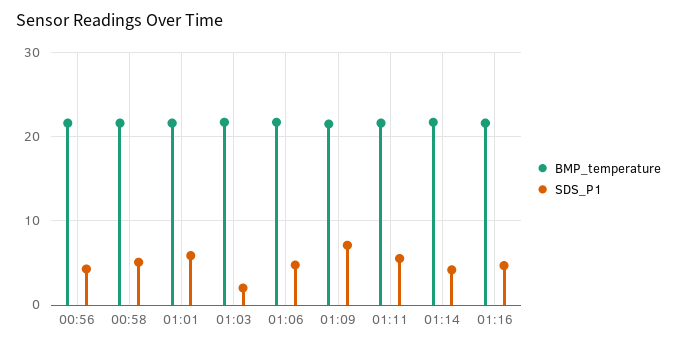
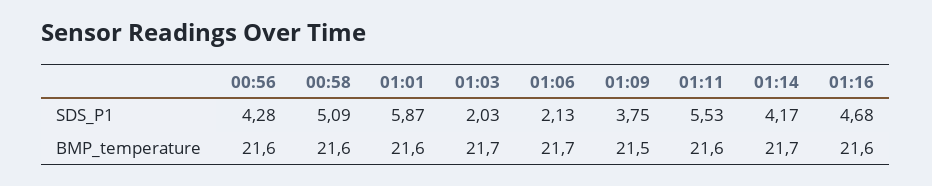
SDS_P1, 01:06: 5 -> 2.13
SDS_P1, 01:09: 7 -> 3.75

